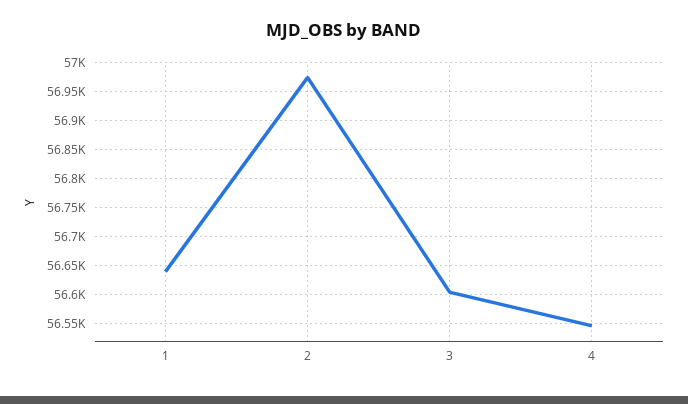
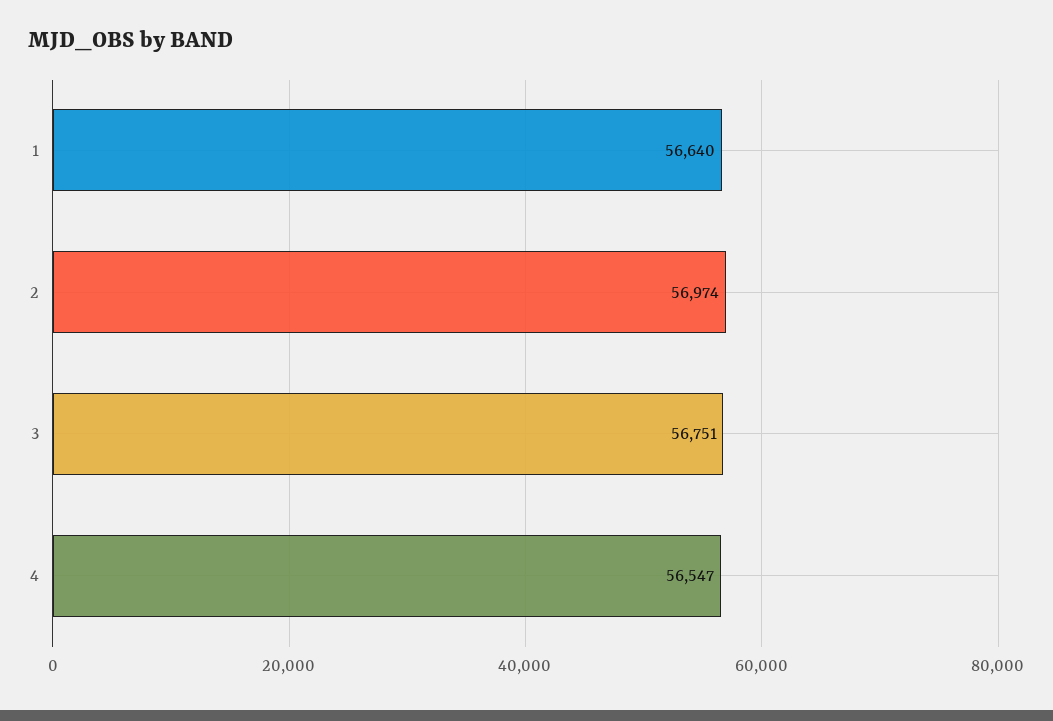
3: 56600 -> 56751

